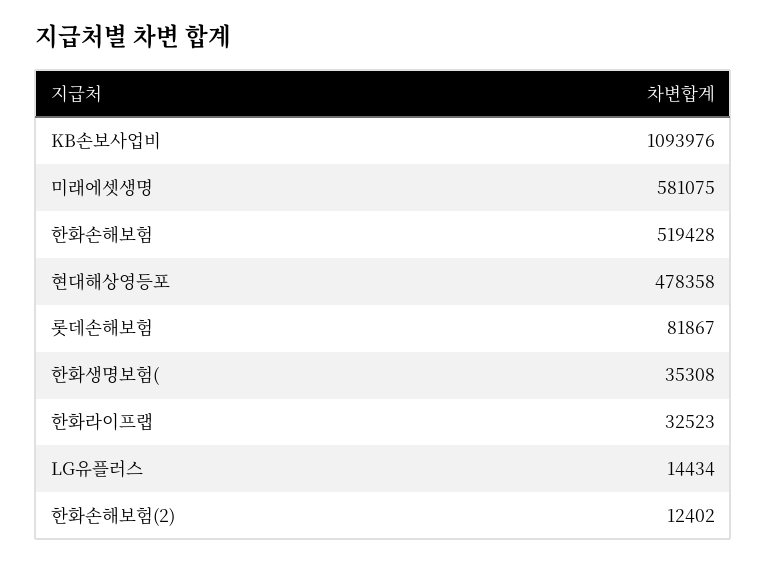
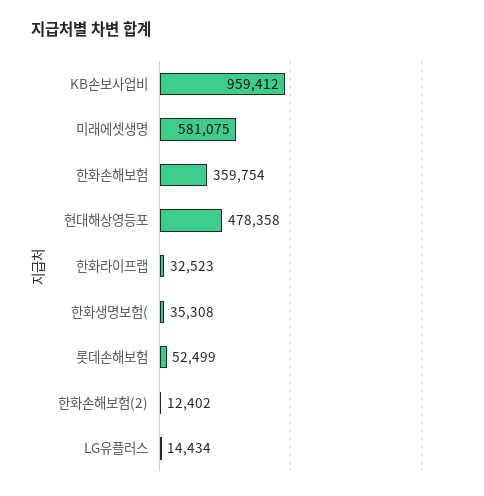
KB손보사업비: 1093976 -> 959412
한화손해보험: 519428 -> 359754
롯데손해보험: 81867 -> 52499

